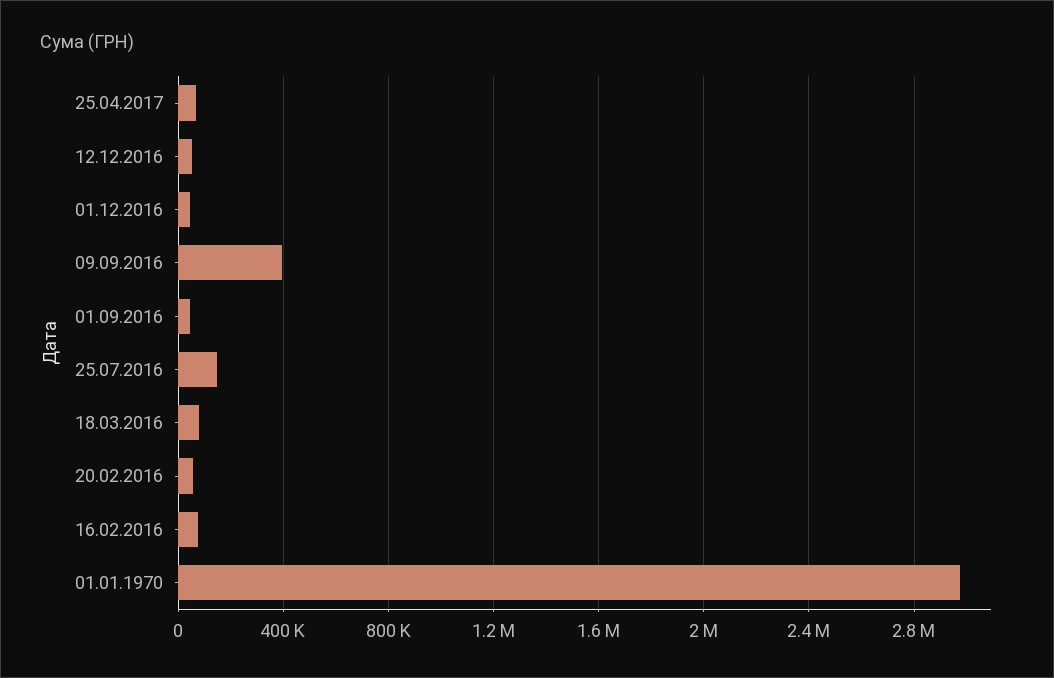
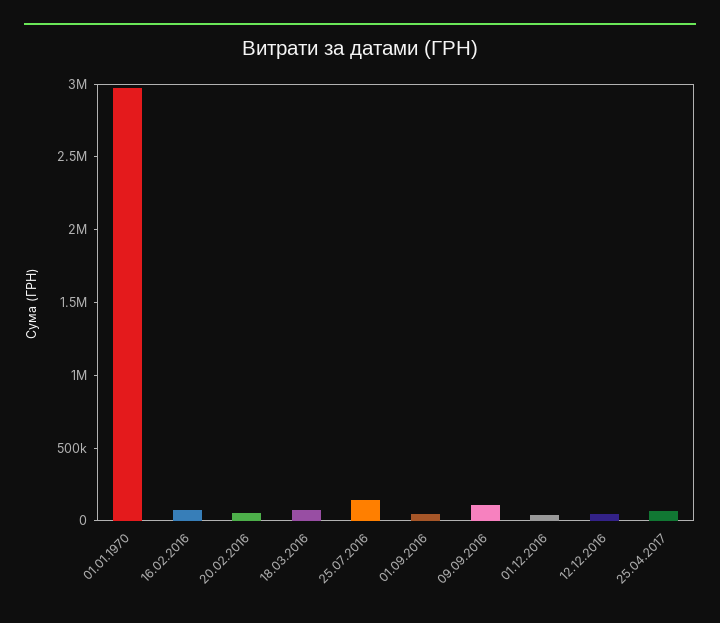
09.09.2016: 400000 -> 100000

